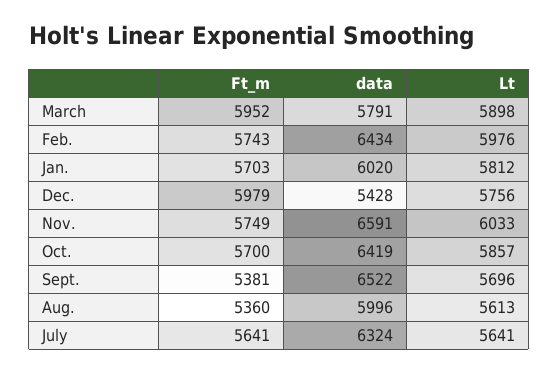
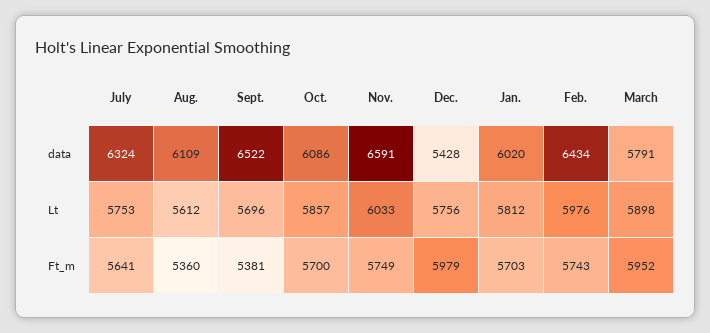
data, Oct.: 6419 -> 6086
data, Aug.: 5996 -> 6109
Lt, Aug.: 5613 -> 5612
Lt, July: 5641 -> 5753

